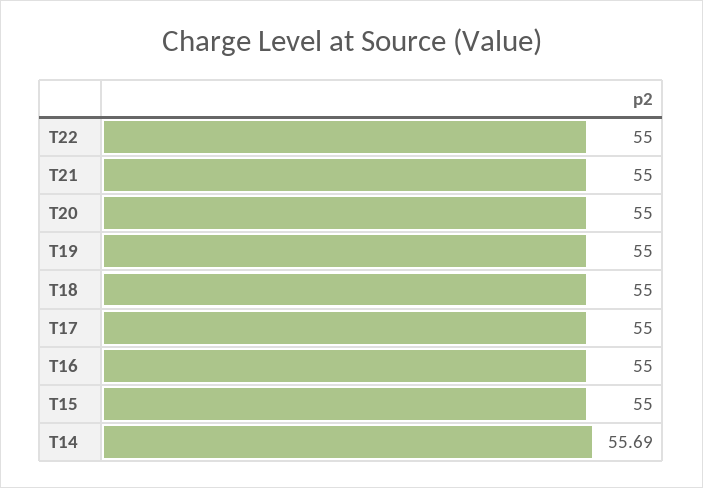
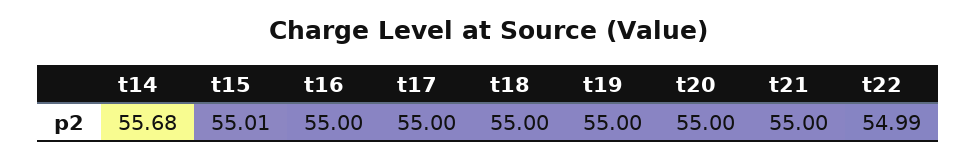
T22: 55 -> 54.99
T15: 55 -> 55.01
T14: 55.69 -> 55.68

